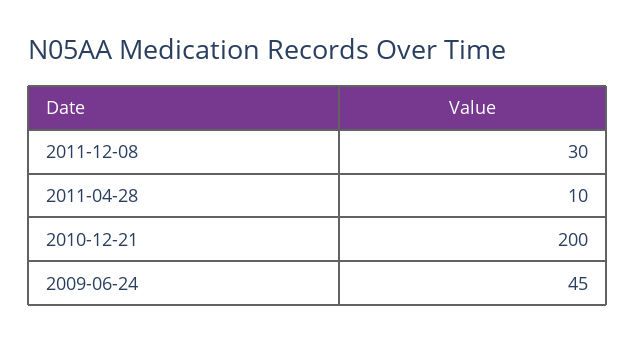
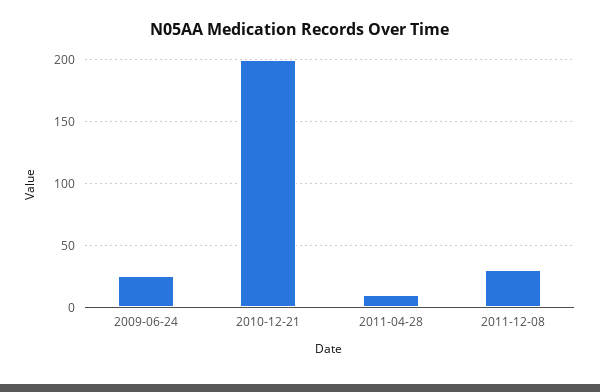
2009-06-24: 45 -> 25

